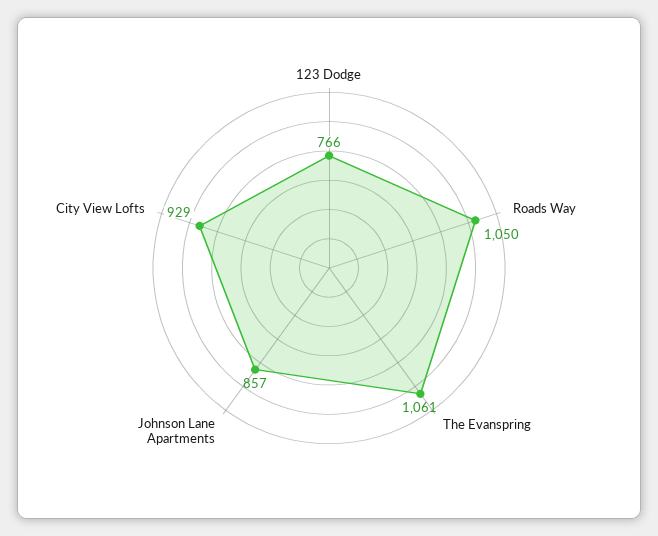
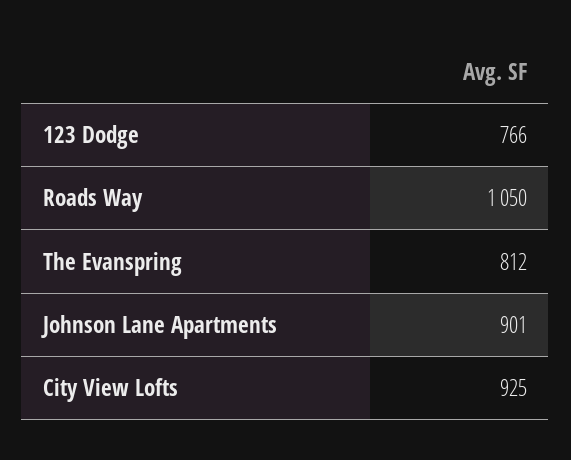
The Evanspring: 1061 -> 812
Johnson Lane Apartments: 857 -> 901
City View Lofts: 929 -> 925

